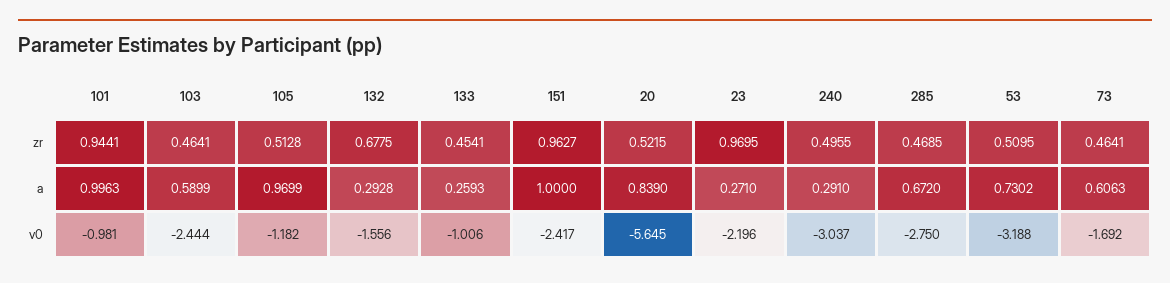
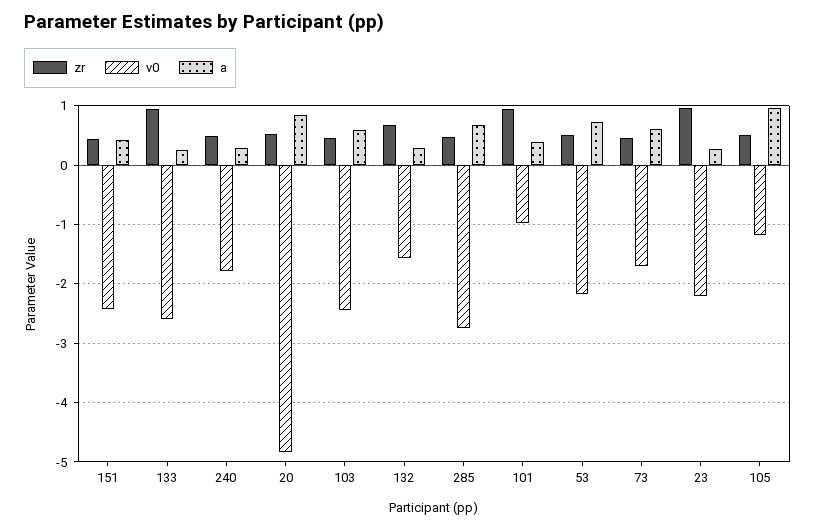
zr, 133: 0.4541 -> 1
zr, 151: 0.9627 -> 0.4
a, 101: 0.9963 -> 0.4
a, 151: 1 -> 0.4
v0, 133: -1.006 -> -2.6
v0, 20: -5.645 -> -4.8
v0, 240: -3.037 -> -1.8
v0, 53: -3.188 -> -2.2

